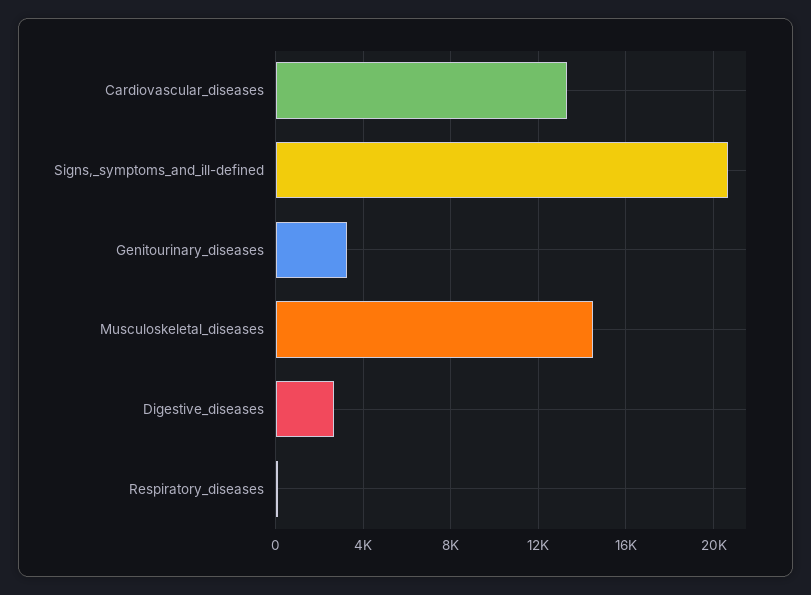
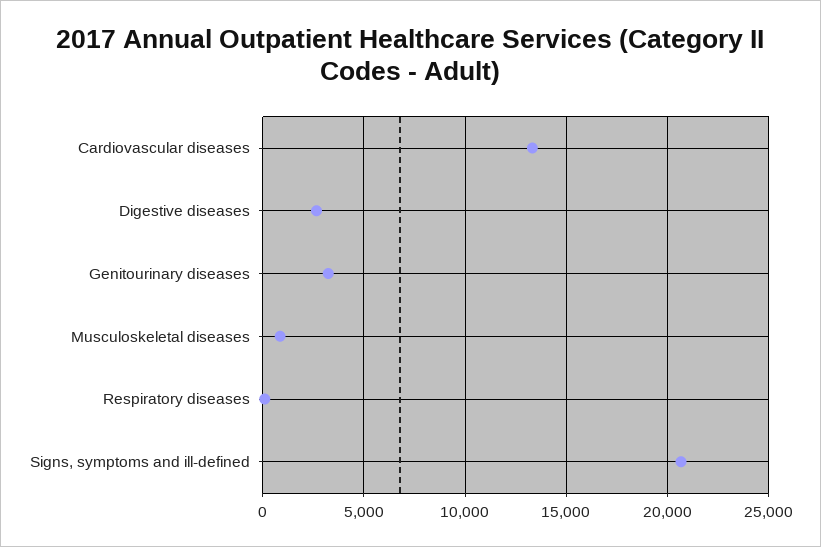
Musculoskeletal_diseases: 14500 -> 1000

